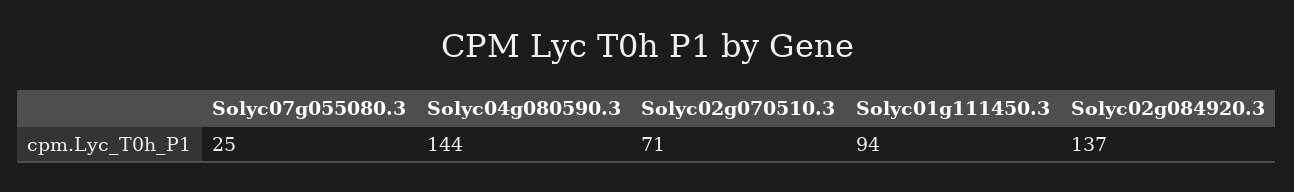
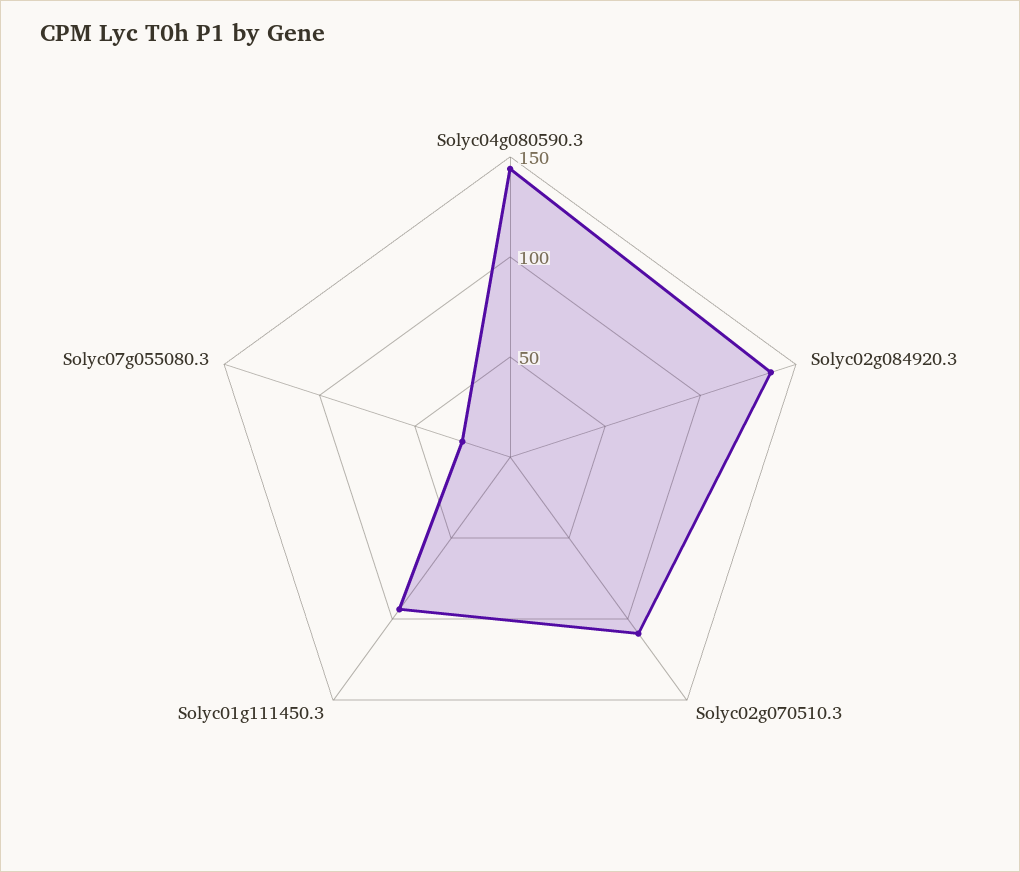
Solyc02g070510.3: 71 -> 110

